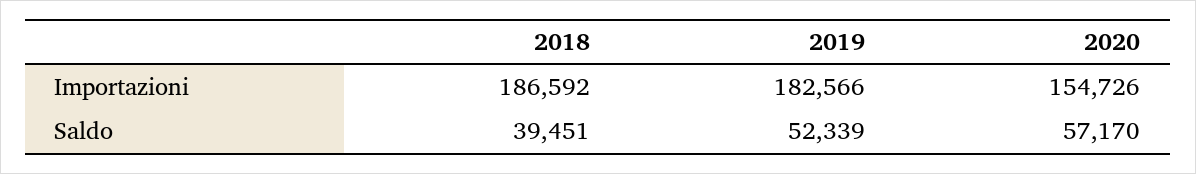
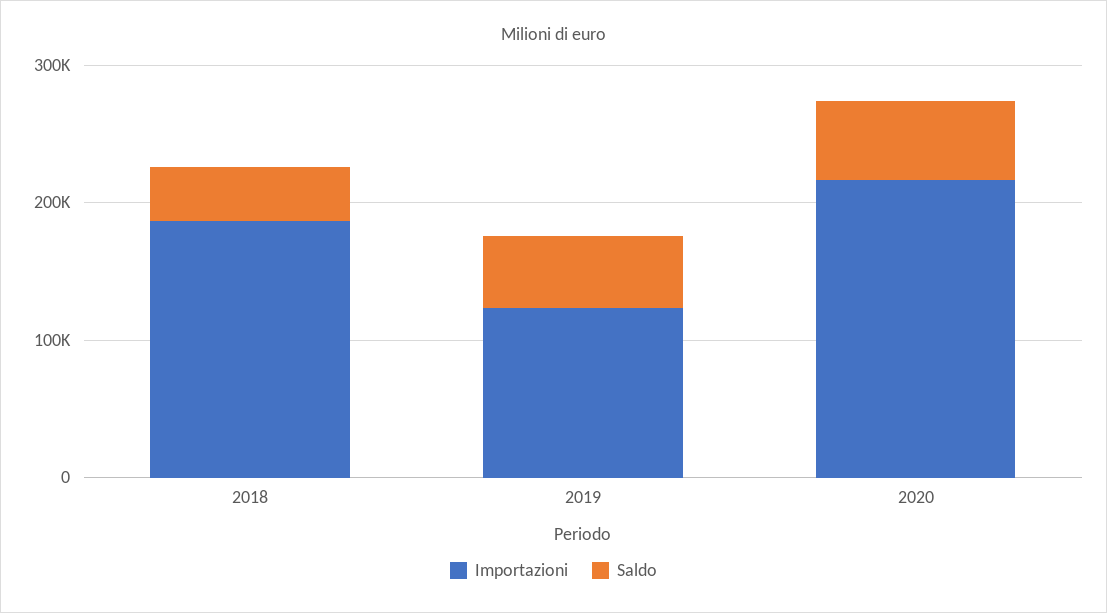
Importazioni, 2019: 182566 -> 120000
Importazioni, 2020: 154726 -> 220000

